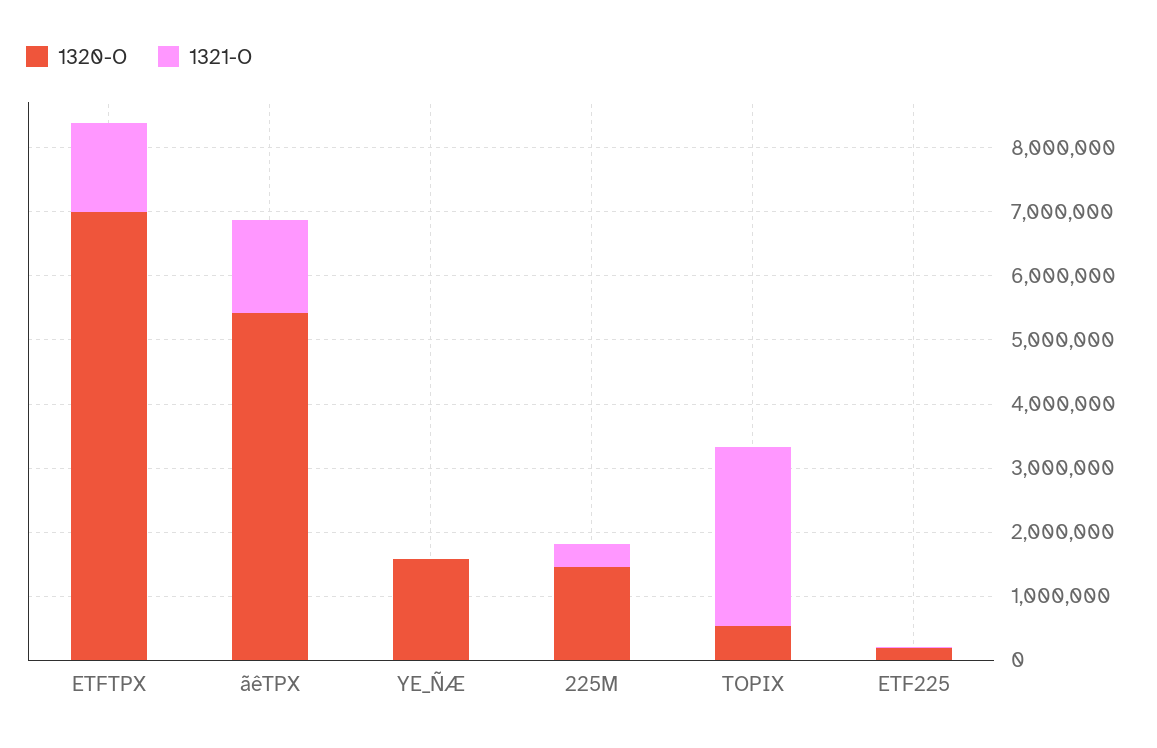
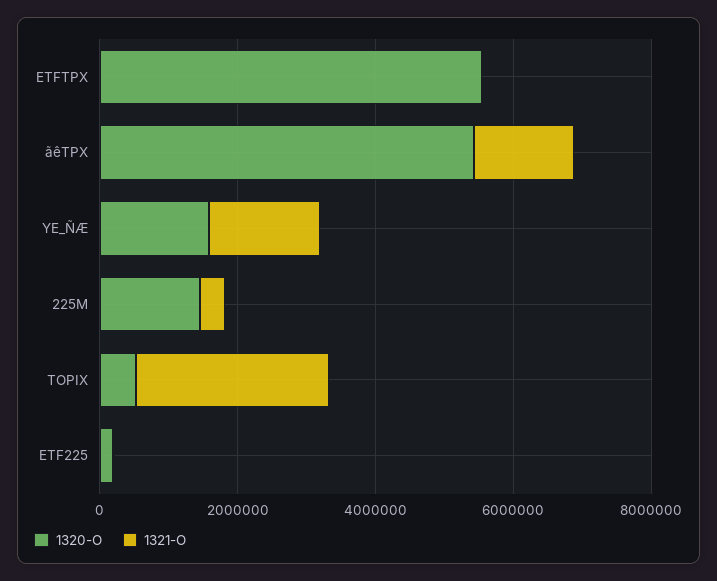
1320-O, ETFTPX: 7000000 -> 5500000
1321-O, ETFTPX: 1400000 -> 0
1321-O, YE_ÑÆ: 0 -> 1500000

